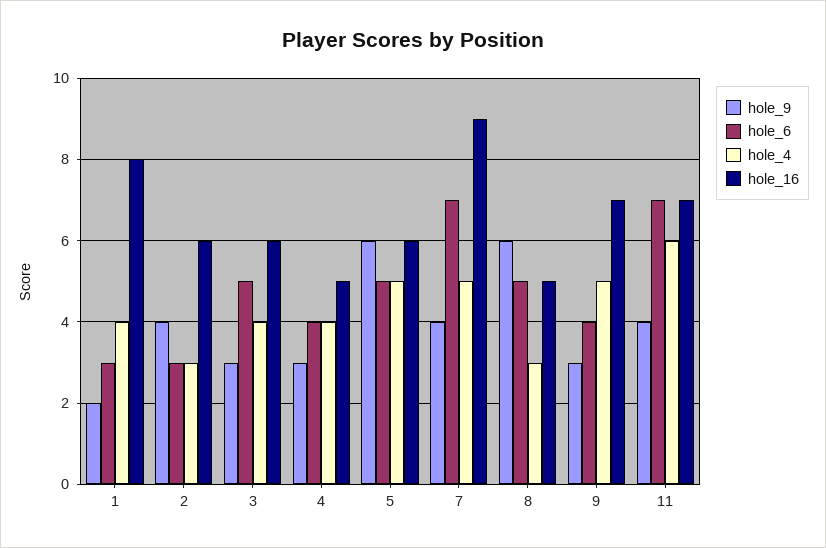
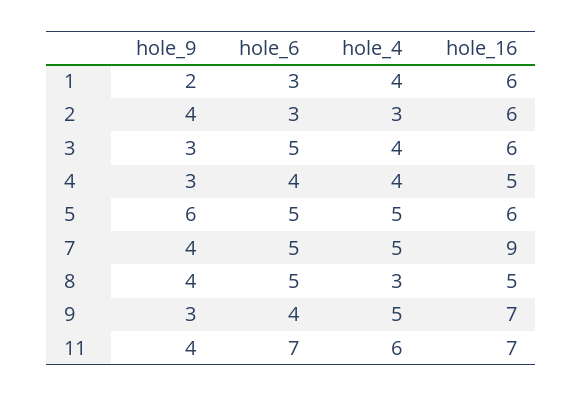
hole_16, 1: 8 -> 6
hole_6, 7: 7 -> 5
hole_9, 8: 6 -> 4

